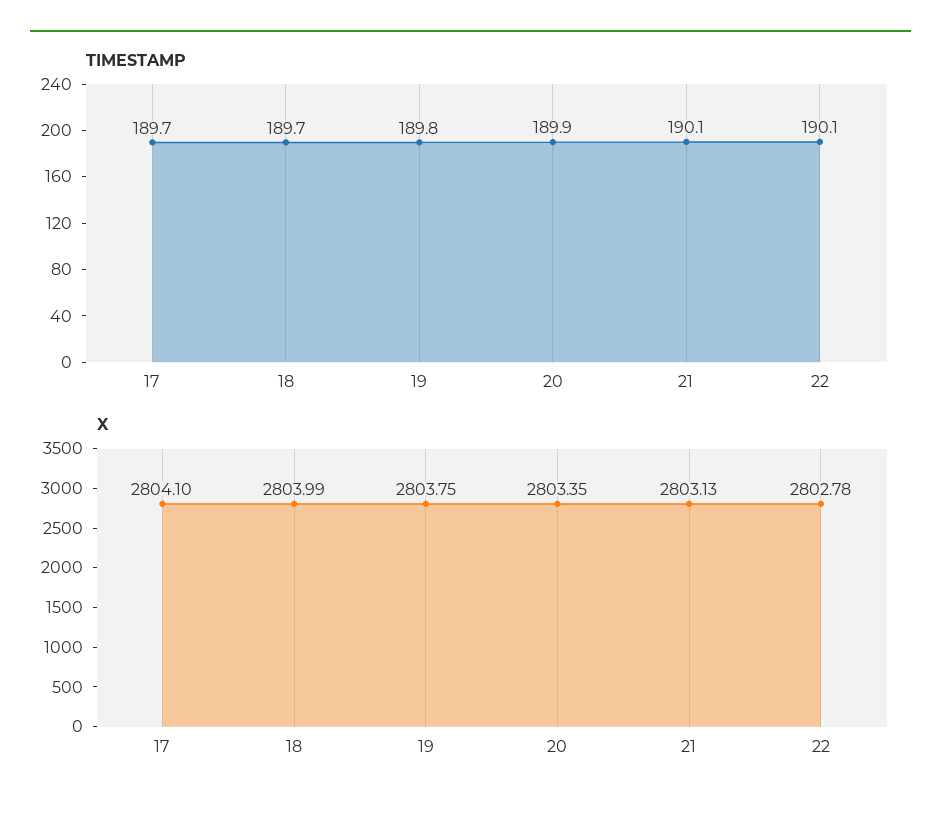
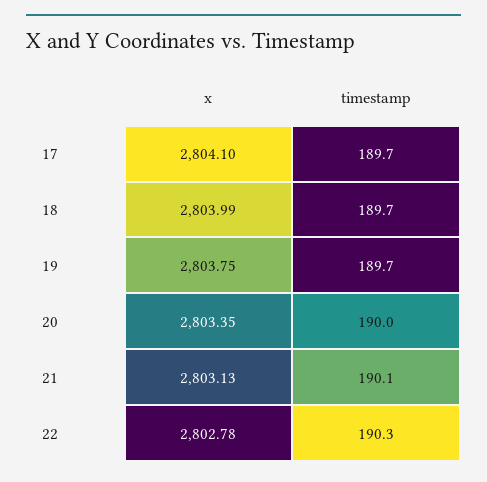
TIMESTAMP, 19: 189.8 -> 189.7
TIMESTAMP, 20: 189.9 -> 190
TIMESTAMP, 22: 190.1 -> 190.3

